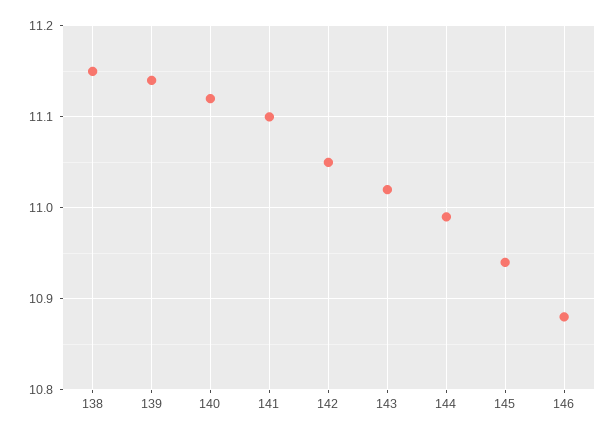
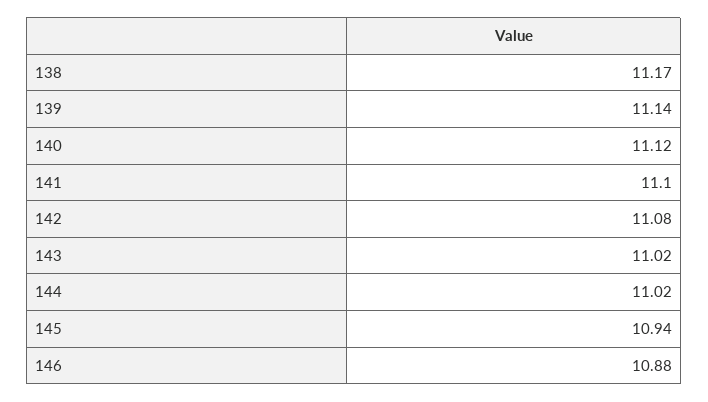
138: 11.15 -> 11.17
142: 11.05 -> 11.08
144: 10.99 -> 11.02

